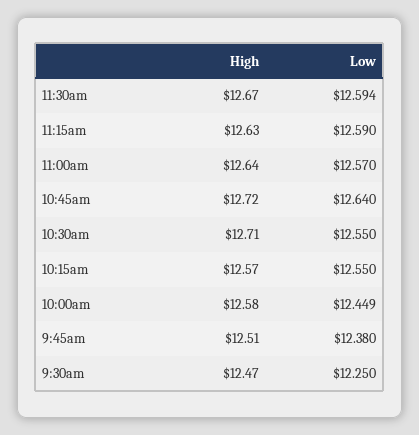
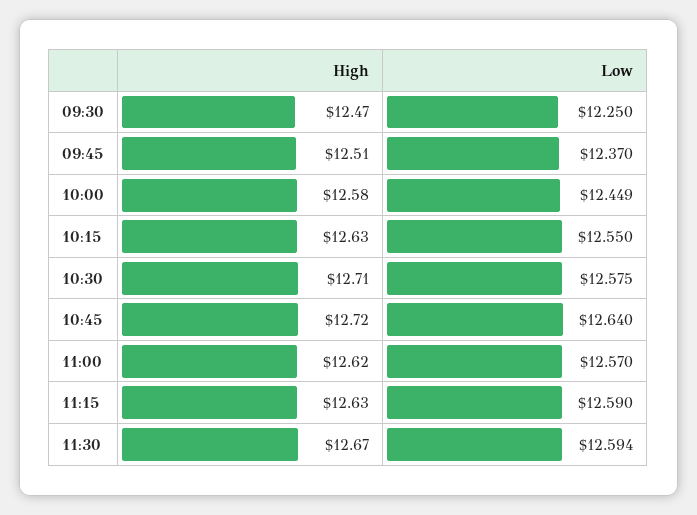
High, 11:00am: 12.64 -> 12.62
Low, 10:30am: 12.55 -> 12.575
High, 10:15am: 12.57 -> 12.63
Low, 9:45am: 12.38 -> 12.37

